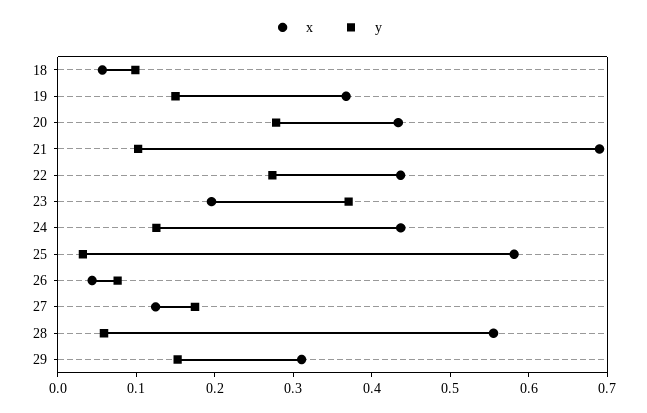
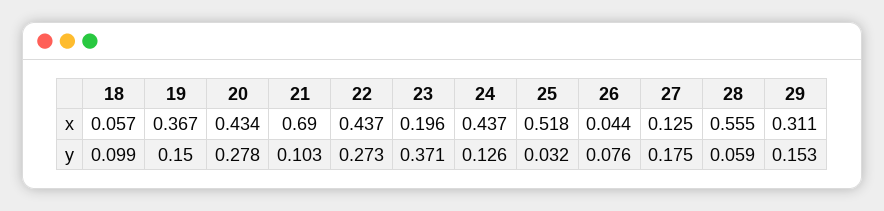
x, 25: 0.58 -> 0.518

